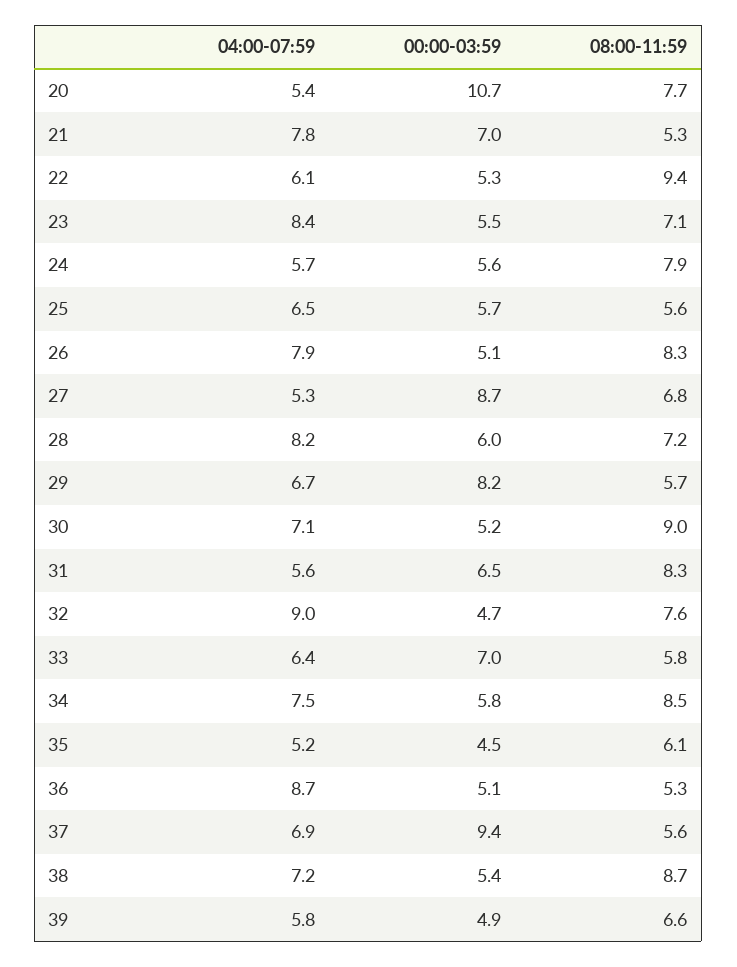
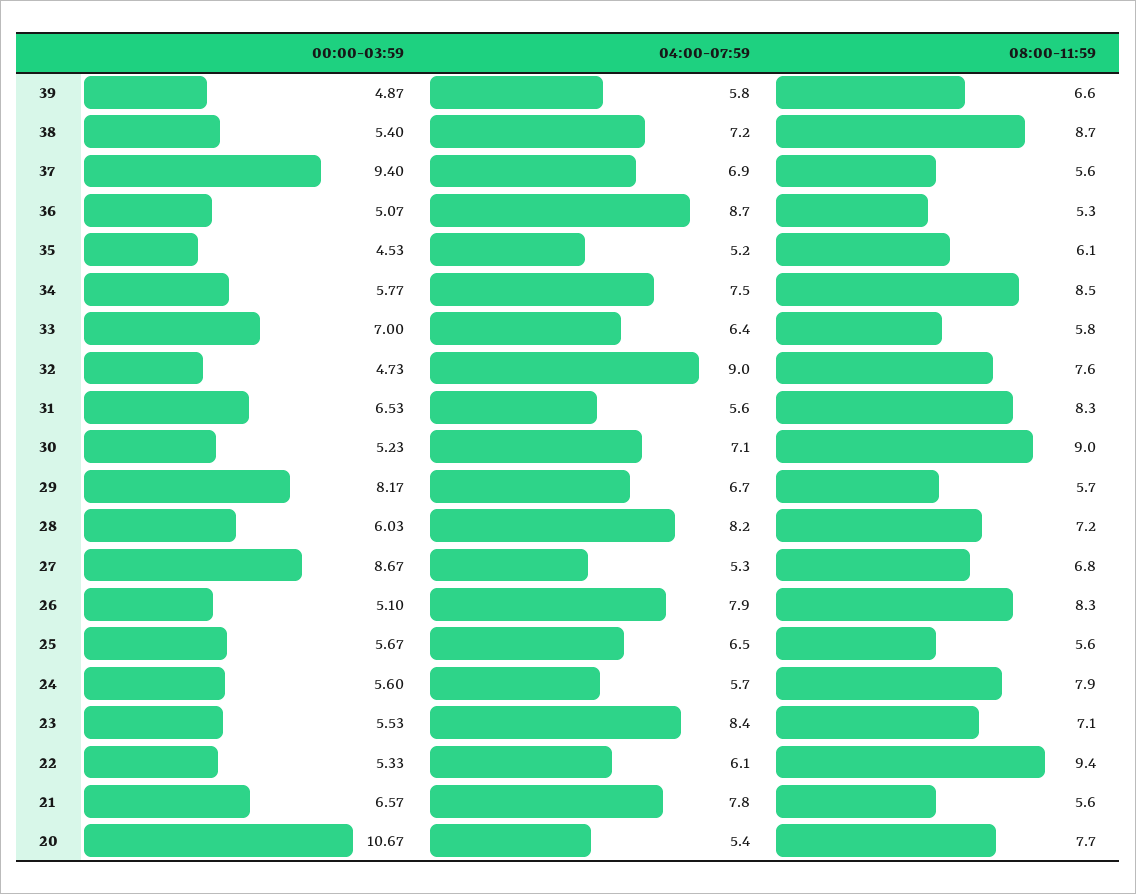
00:00-03:59, 21: 7 -> 6.57
08:00-11:59, 21: 5.3 -> 5.6

